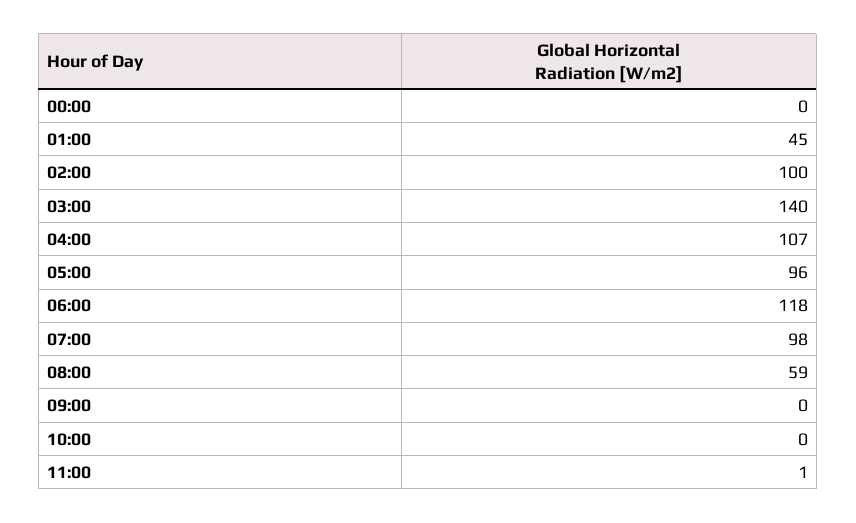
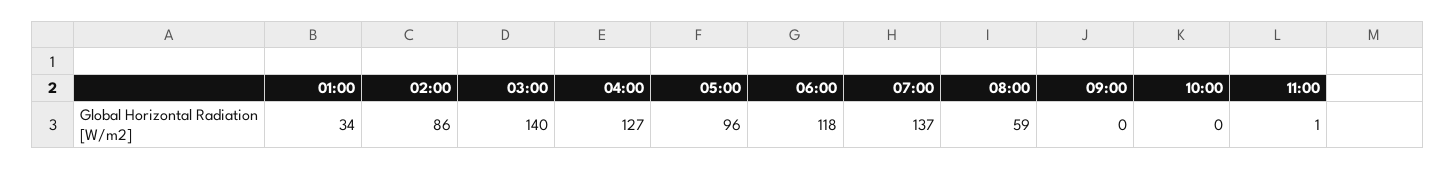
00:00: 0 -> none
01:00: 45 -> 34
02:00: 100 -> 86
04:00: 107 -> 127
07:00: 98 -> 137

